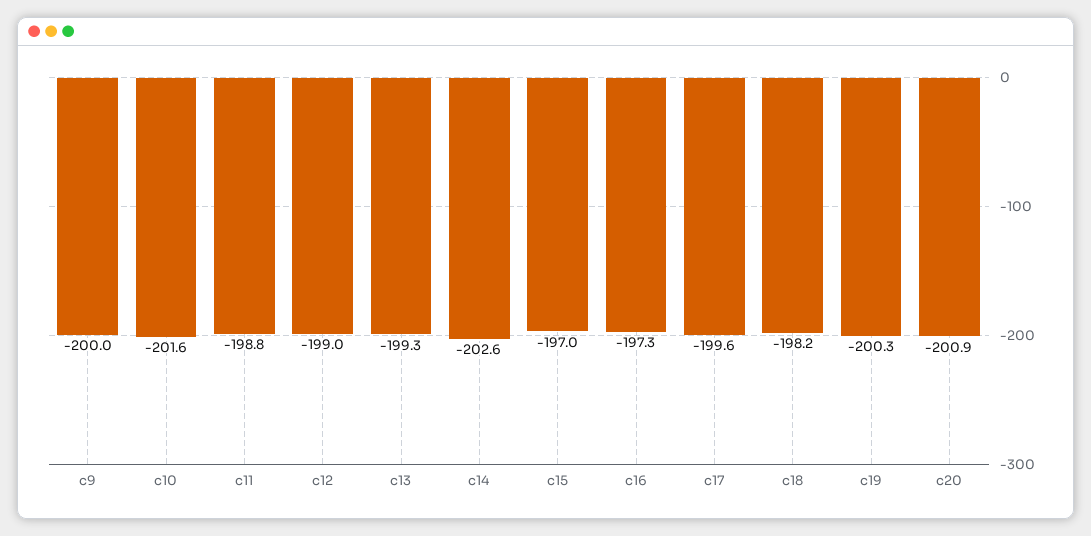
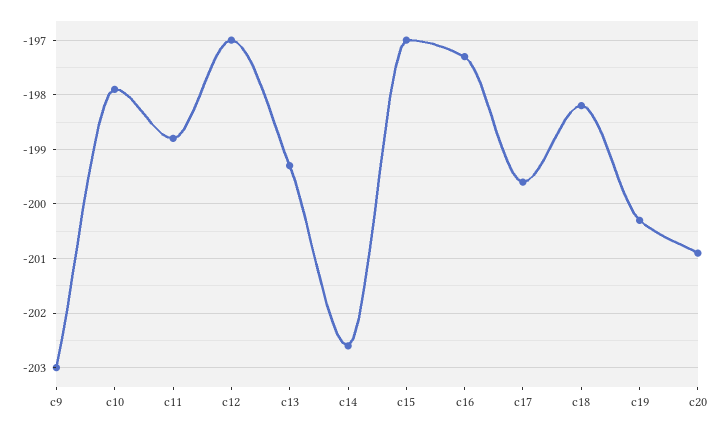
c9: -200 -> -203
c10: -201.6 -> -198
c12: -199 -> -197

